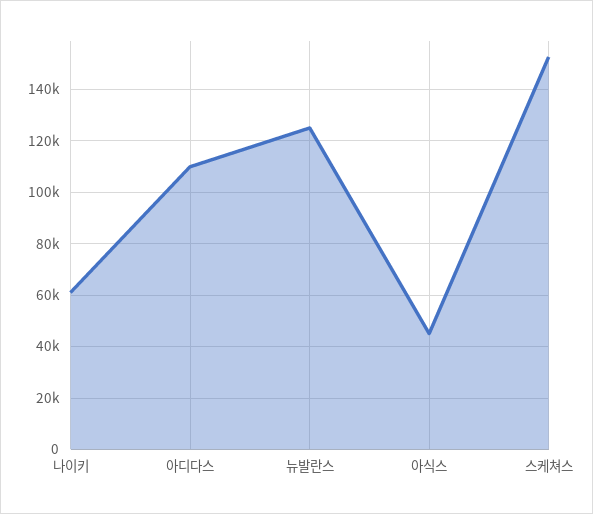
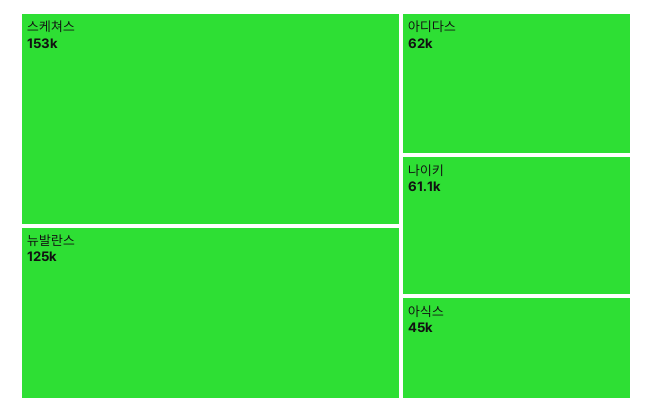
아디다스: 110000 -> 62000

